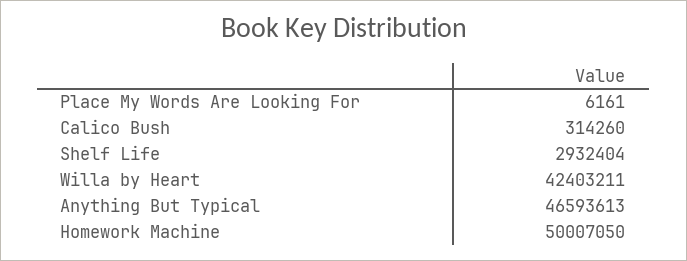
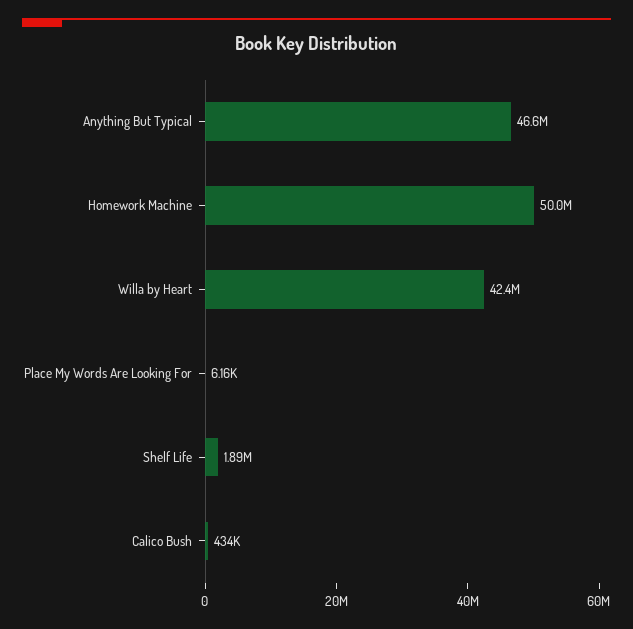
Calico Bush: 314260 -> 434000
Shelf Life: 2932404 -> 1890000

